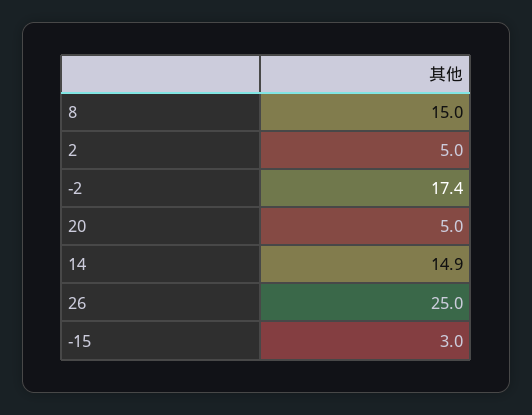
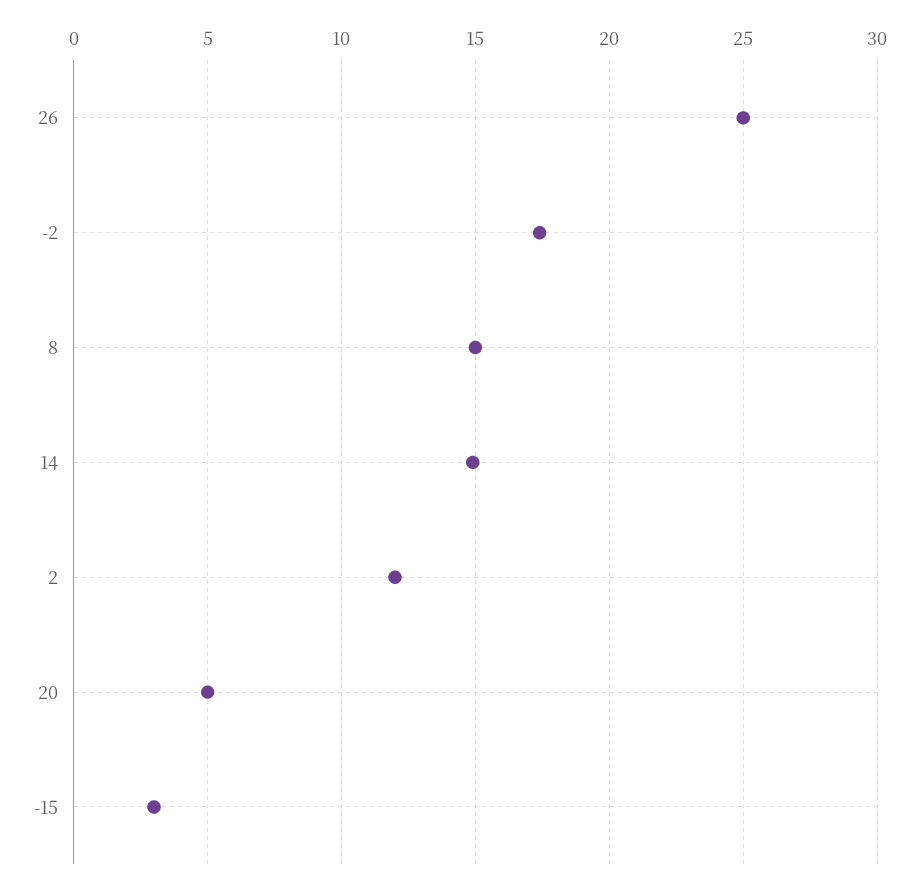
2: 5 -> 12

